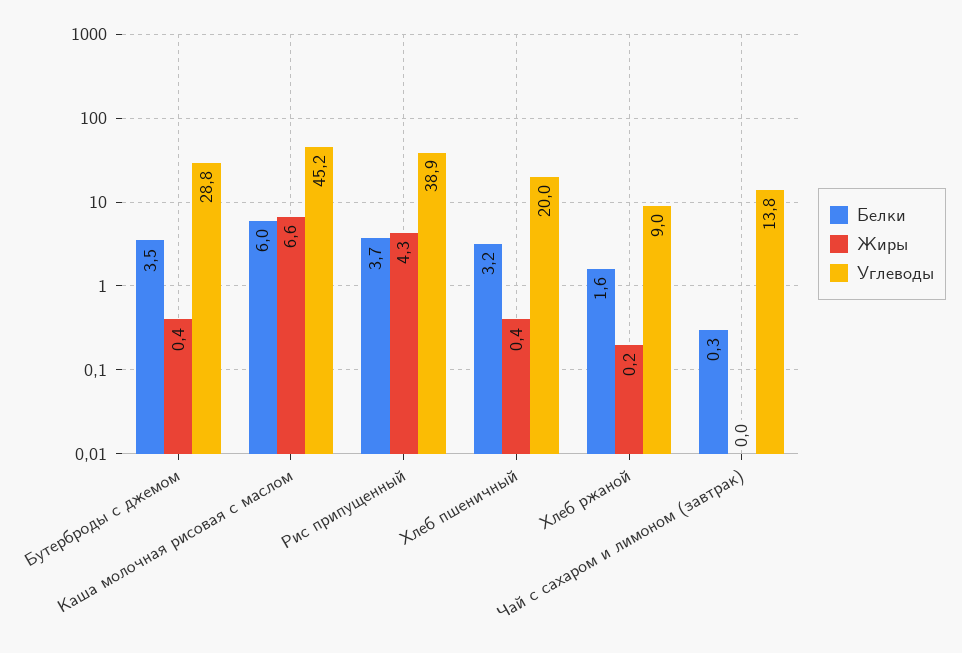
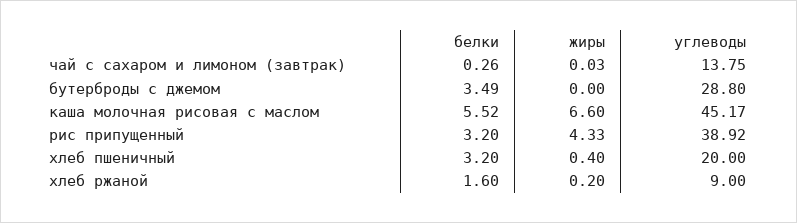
Жиры, Бутерброды с джемом: 0.4 -> 0
Белки, Каша молочная рисовая с маслом: 6 -> 5.52
Белки, Рис припущенный: 3.7 -> 3.2

